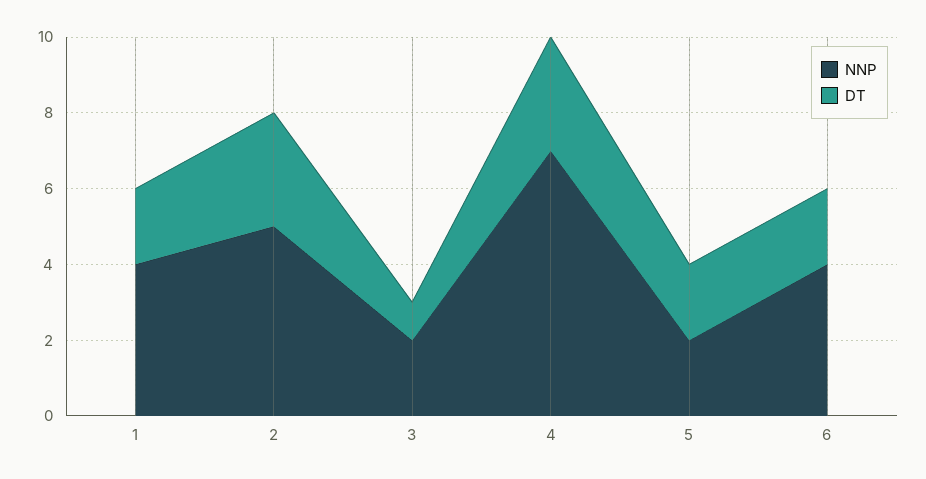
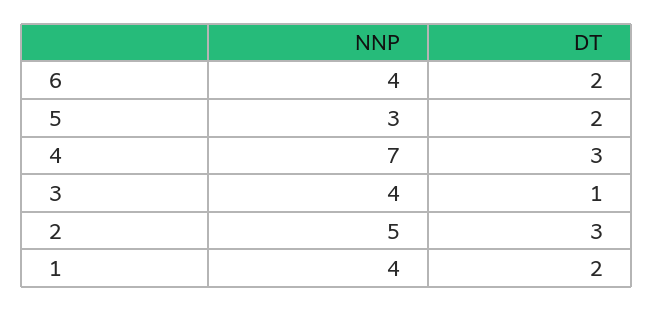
NNP, 3: 2 -> 4
NNP, 5: 2 -> 3

